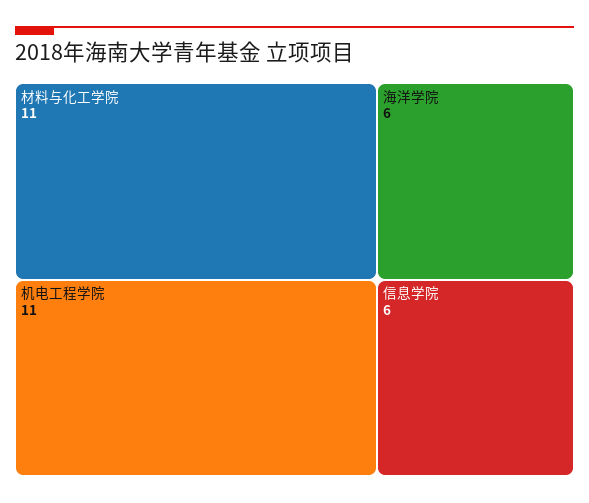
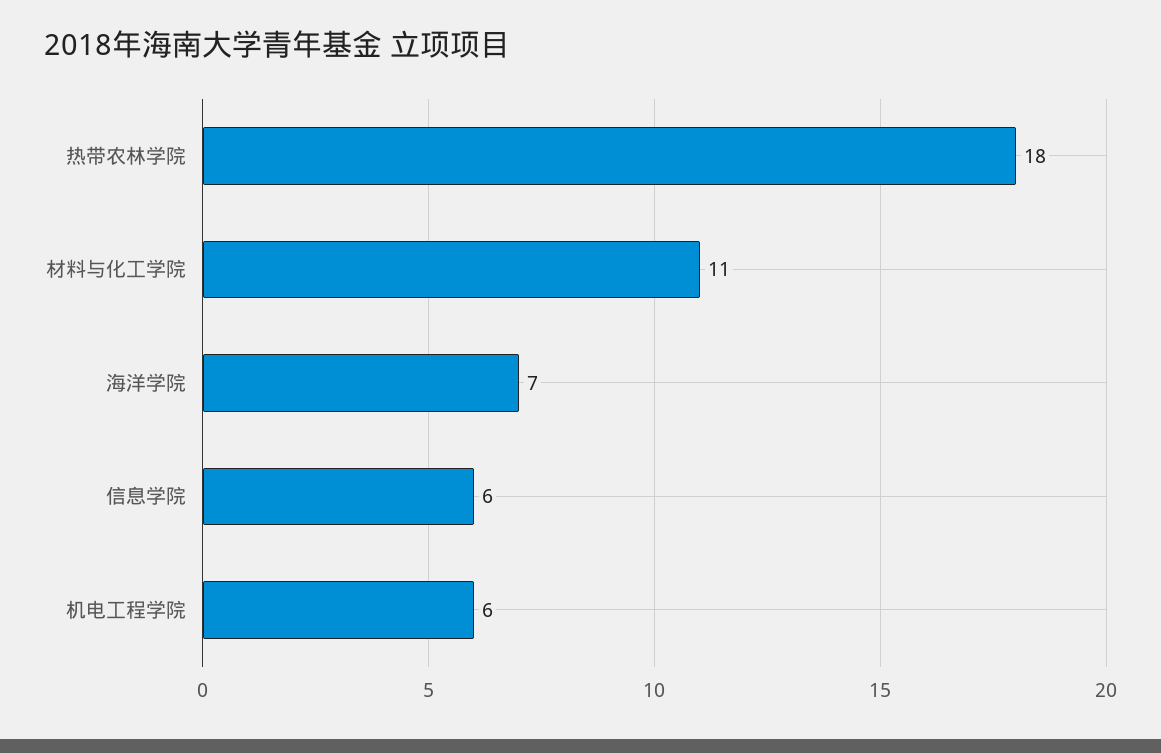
机电工程学院: 11 -> 6
海洋学院: 6 -> 7
热带农林学院: none -> 18

